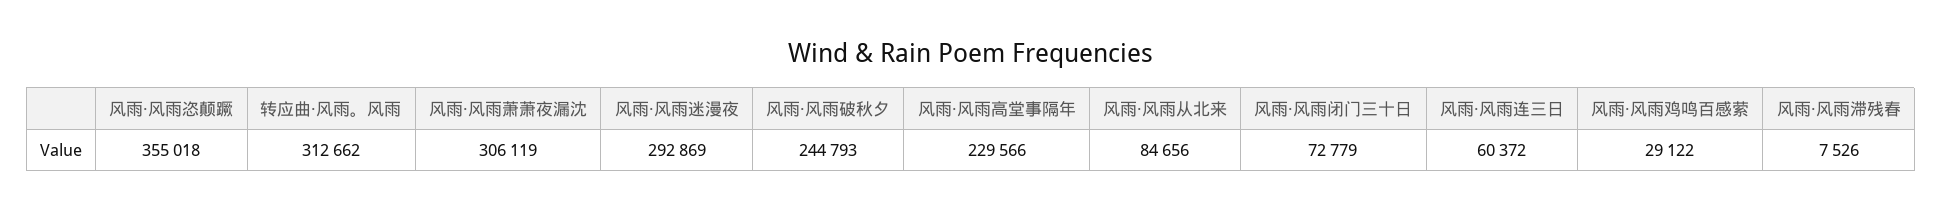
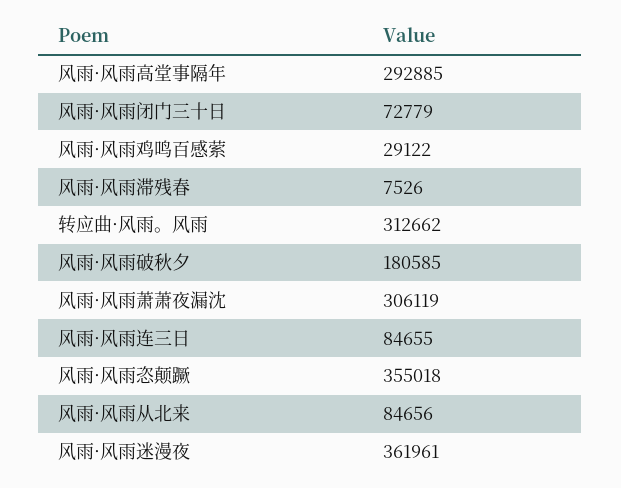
风雨·风雨迷漫夜: 292869 -> 361961
风雨·风雨破秋夕: 244793 -> 180585
风雨·风雨高堂事隔年: 229566 -> 292885
风雨·风雨连三日: 60372 -> 84655

